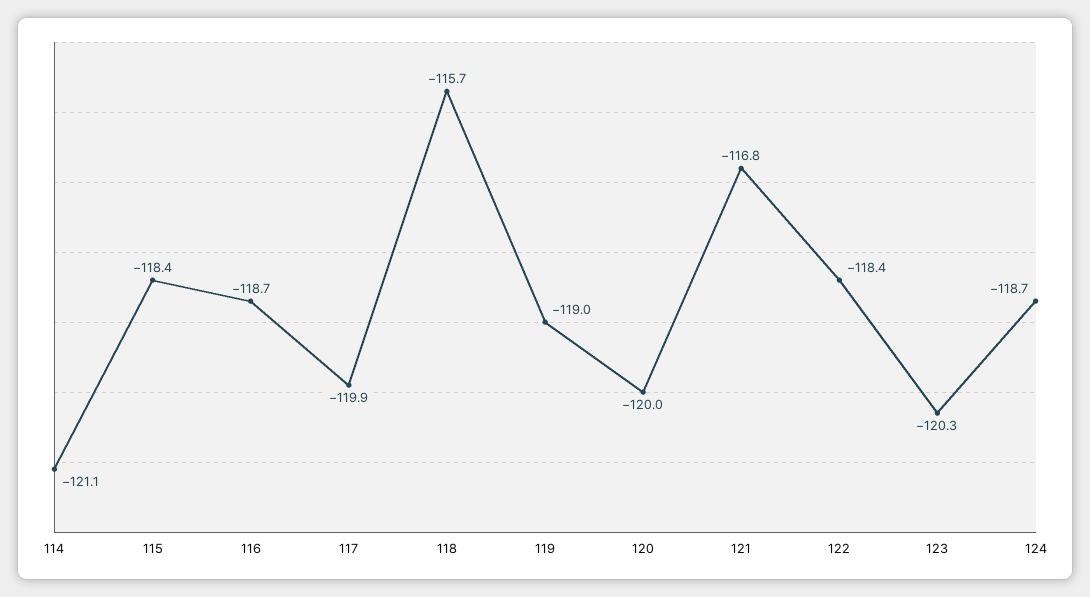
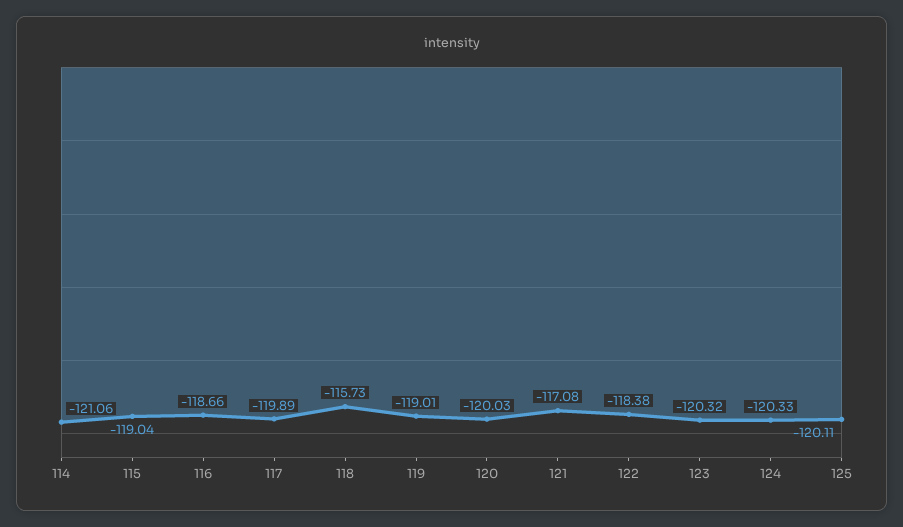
115: -118.4 -> -119.04
121: -116.8 -> -117.08
124: -118.7 -> -120.33
125: none -> -120.11

